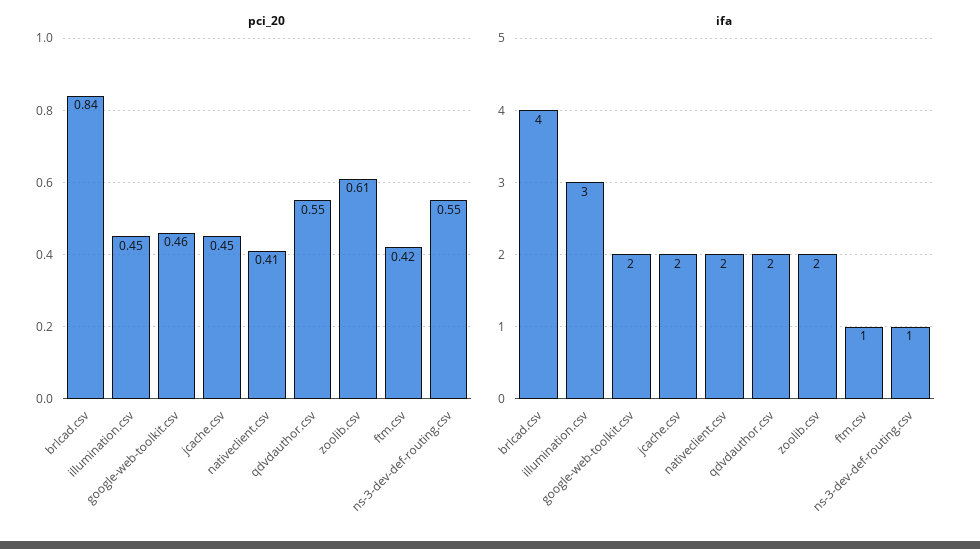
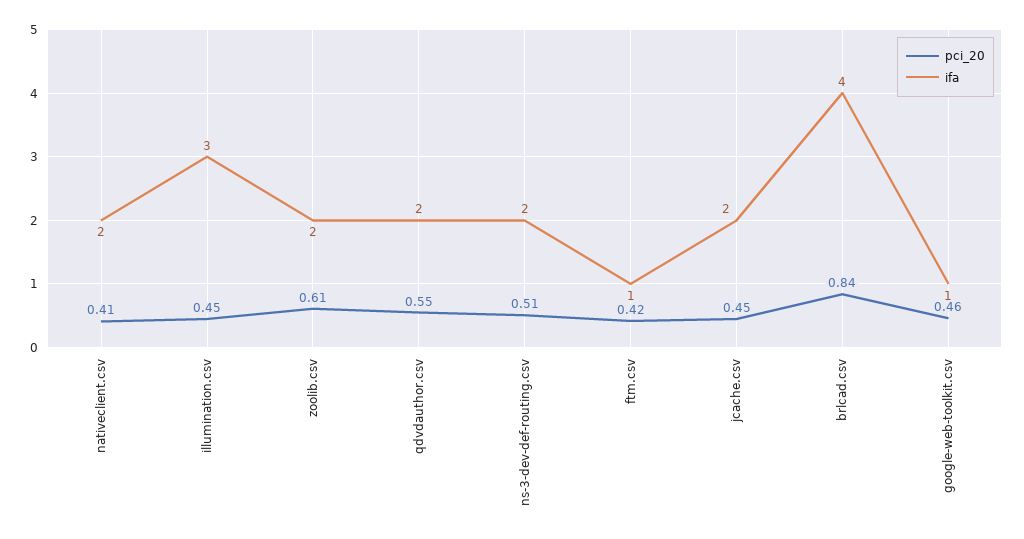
pci_20, ns-3-dev-def-routing.csv: 0.55 -> 0.51
ifa, google-web-toolkit.csv: 2 -> 1
ifa, ns-3-dev-def-routing.csv: 1 -> 2

